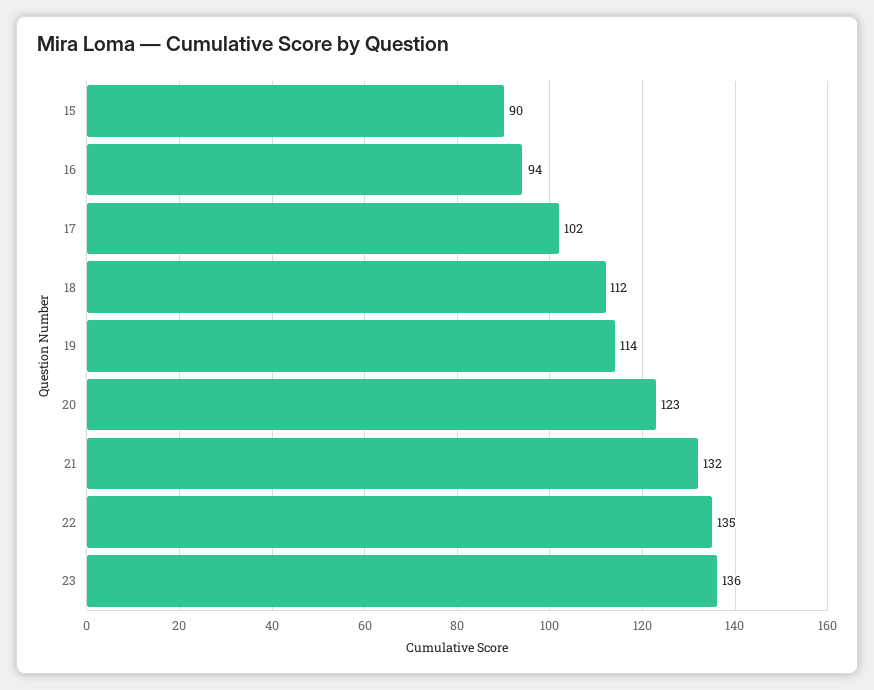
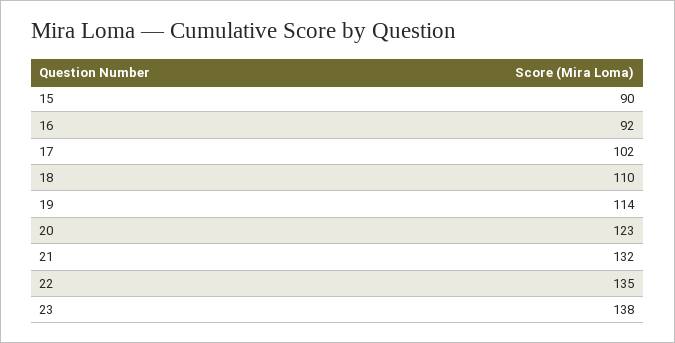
16: 94 -> 92
18: 112 -> 110
23: 136 -> 138

